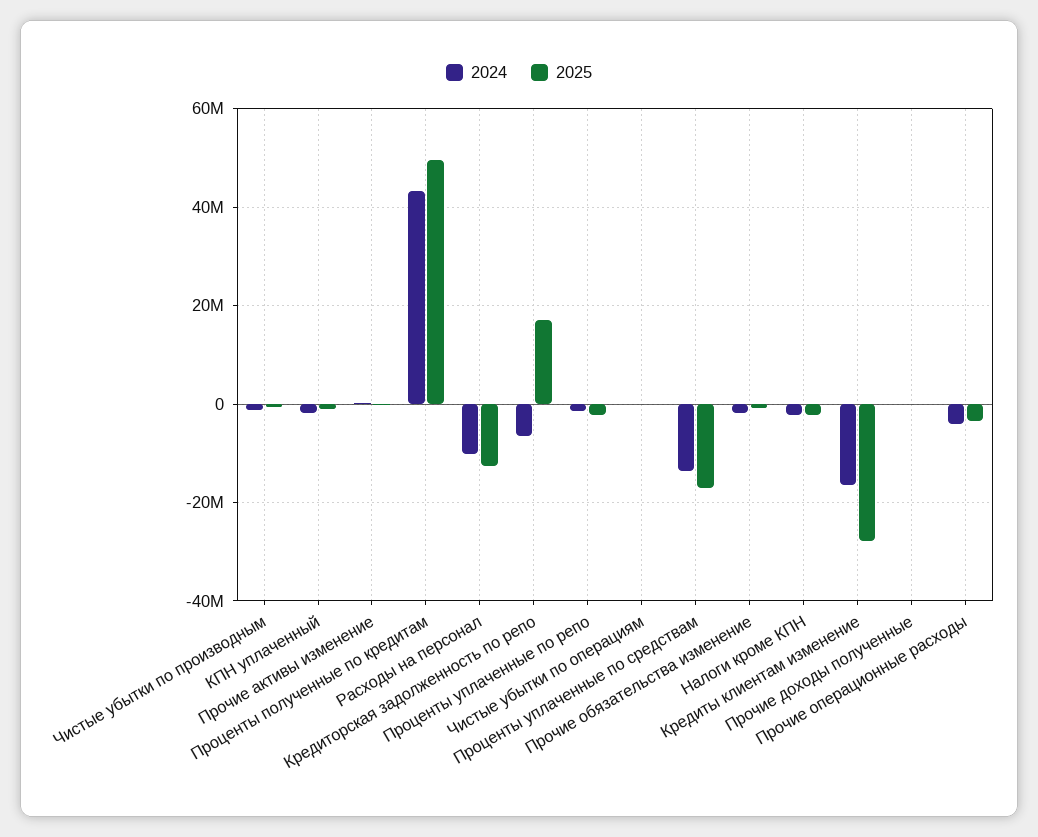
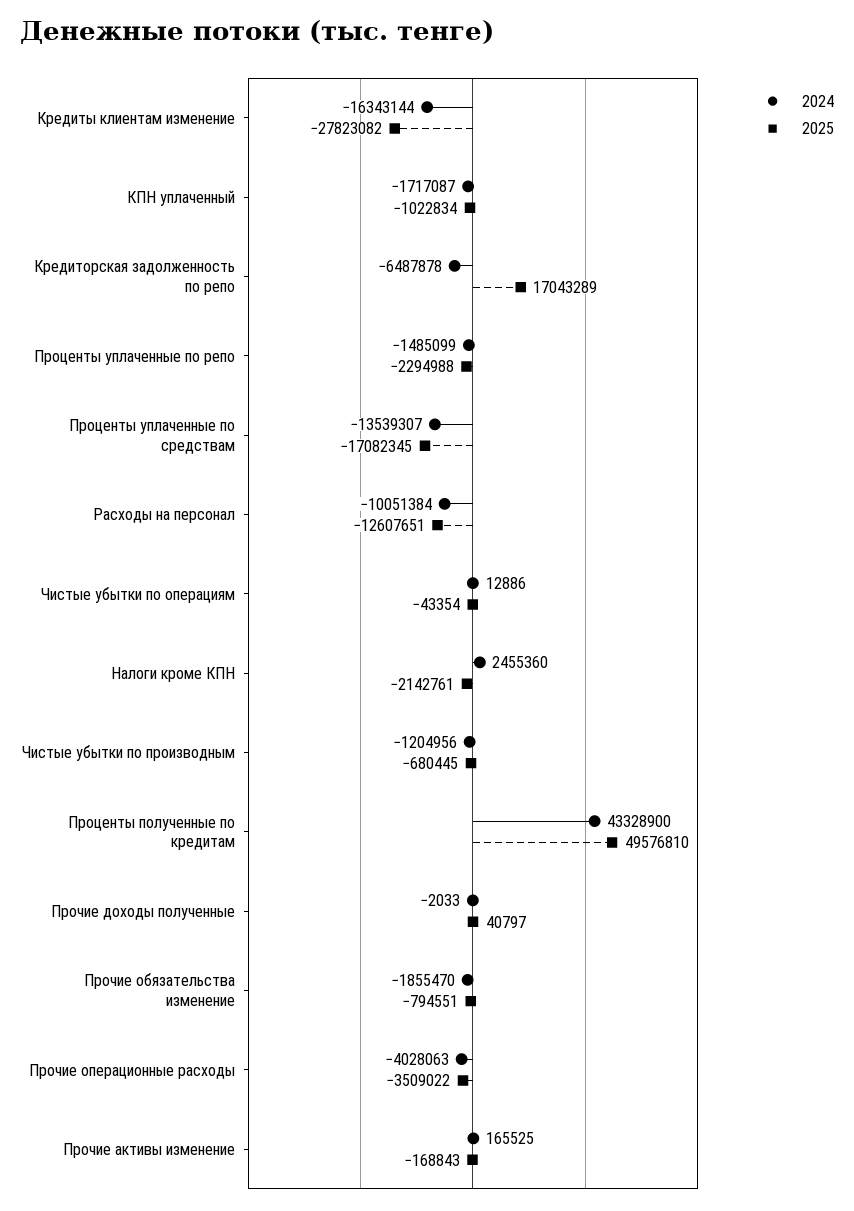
2024, Налоги кроме КПН: -2000000 -> 2455360

